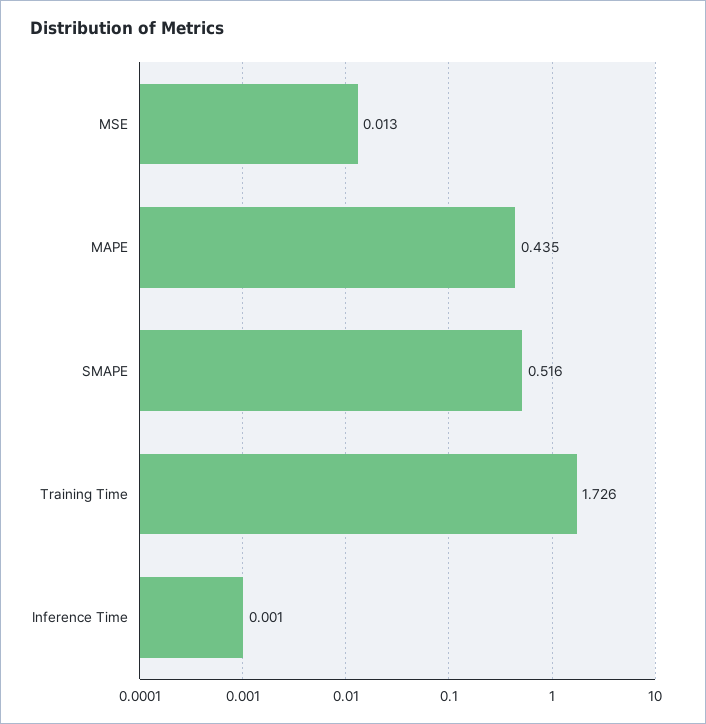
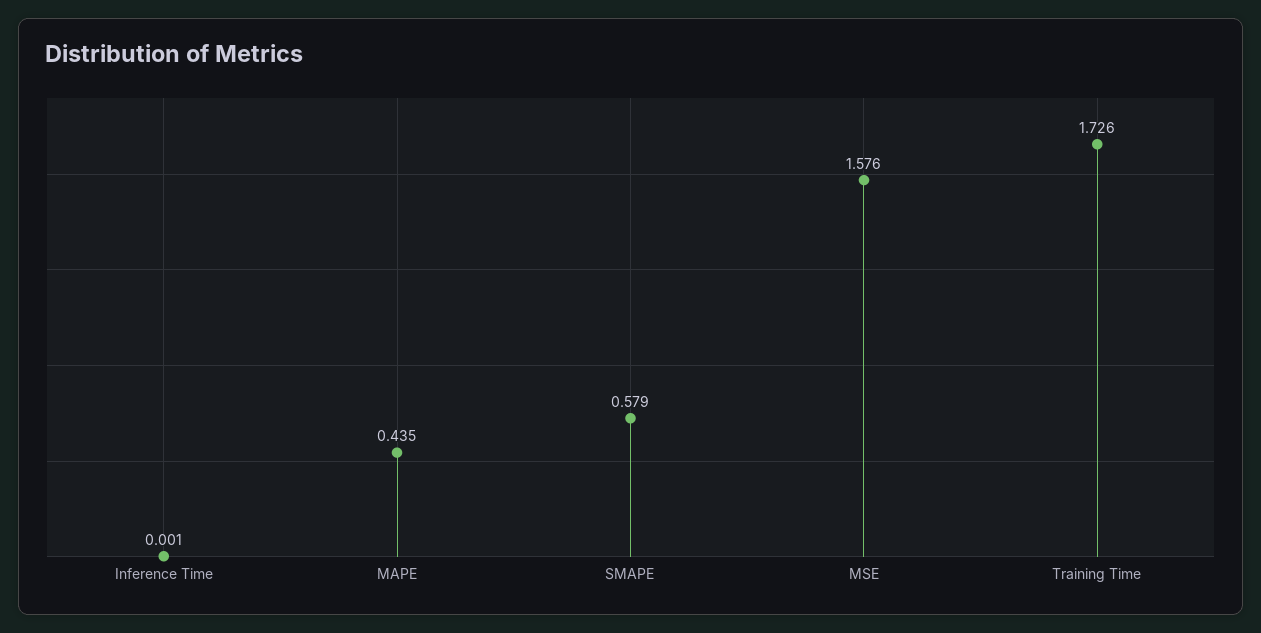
MSE: 0.013 -> 1.576
SMAPE: 0.516 -> 0.579

